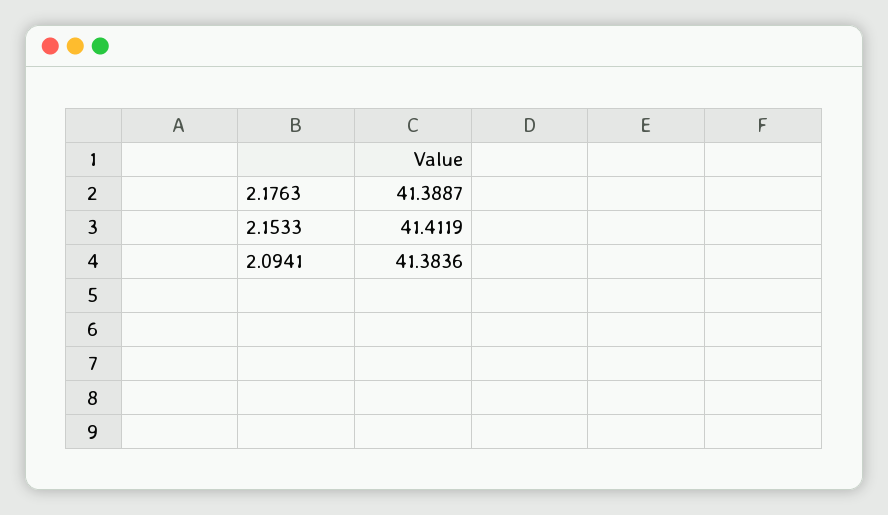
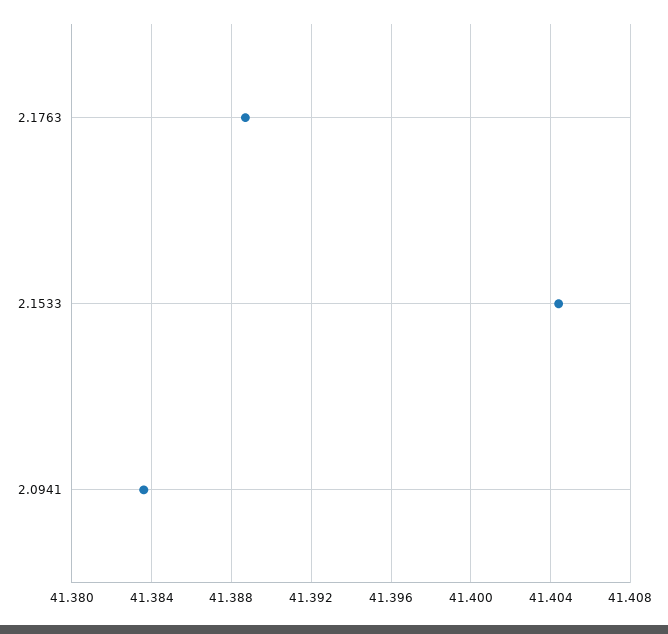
2.1533: 41.4119 -> 41.4045

